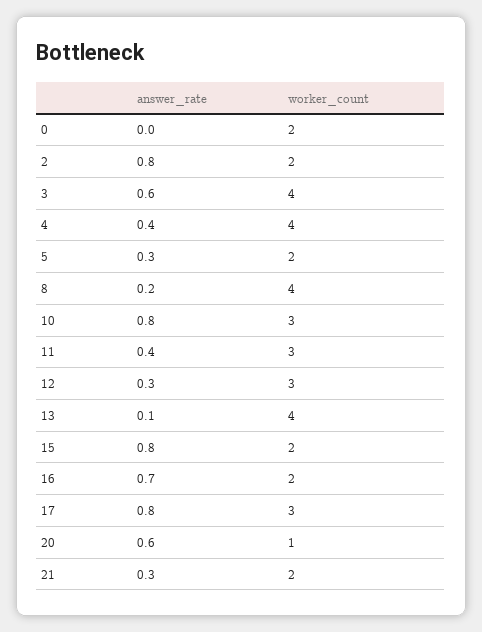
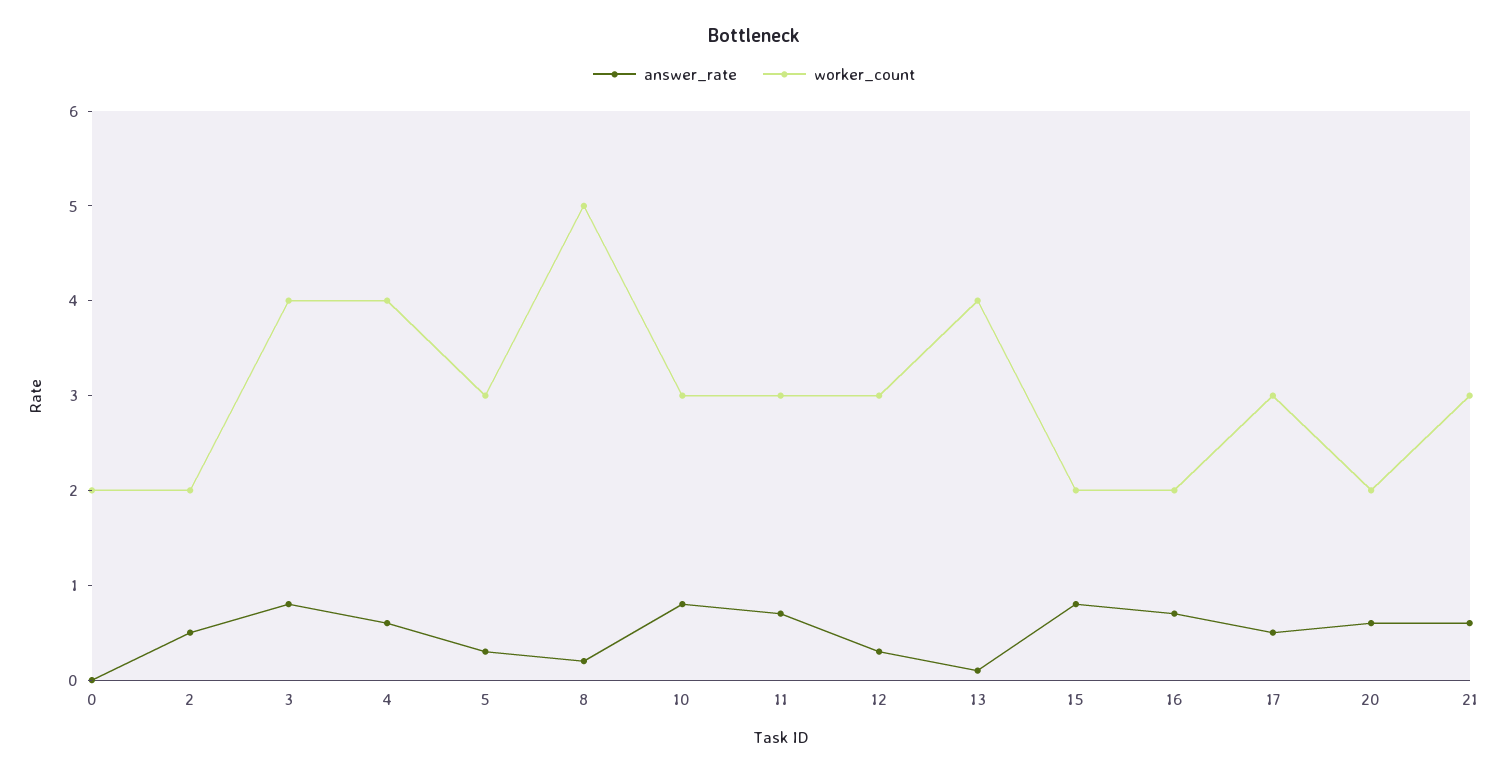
answer_rate, 2: 0.8 -> 0.5
answer_rate, 3: 0.6 -> 0.8
answer_rate, 4: 0.4 -> 0.6
worker_count, 5: 2 -> 3
worker_count, 8: 4 -> 5
answer_rate, 11: 0.4 -> 0.7
answer_rate, 17: 0.8 -> 0.5
worker_count, 20: 1 -> 2
answer_rate, 21: 0.3 -> 0.6
worker_count, 21: 2 -> 3

